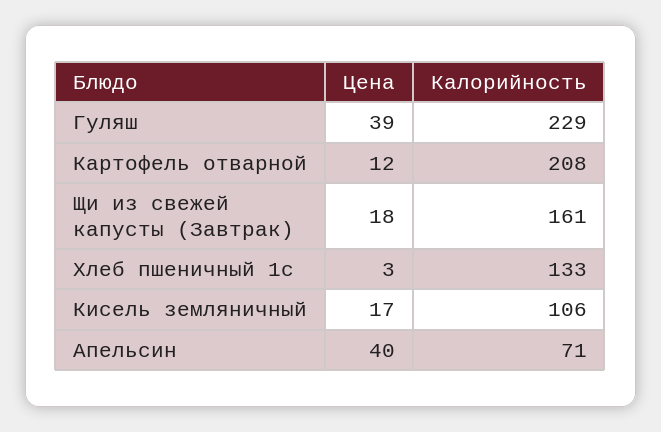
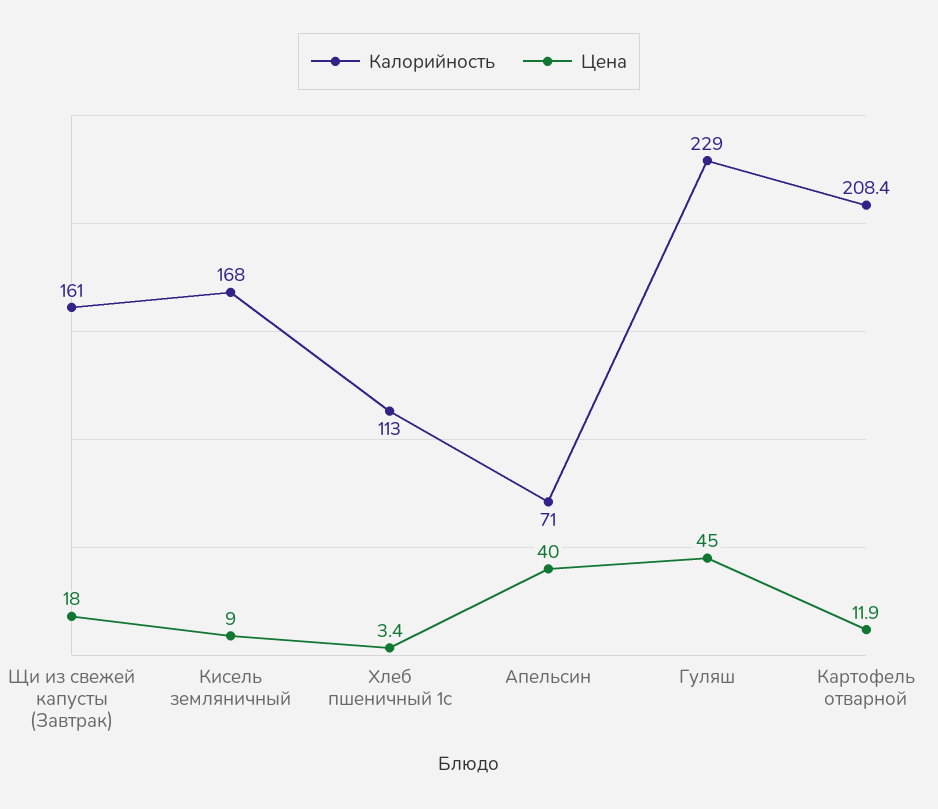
Цена, Гуляш: 39 -> 45
Калорийность, Хлеб пшеничный 1с: 133 -> 113
Цена, Кисель земляничный: 17 -> 9
Калорийность, Кисель земляничный: 106 -> 168

